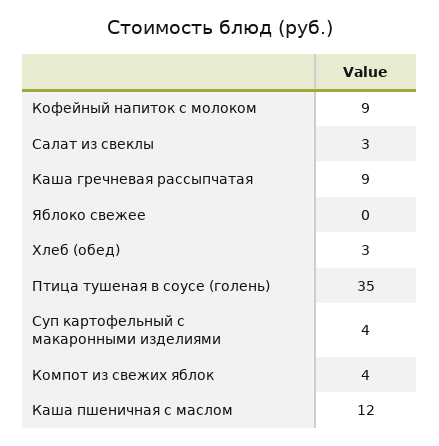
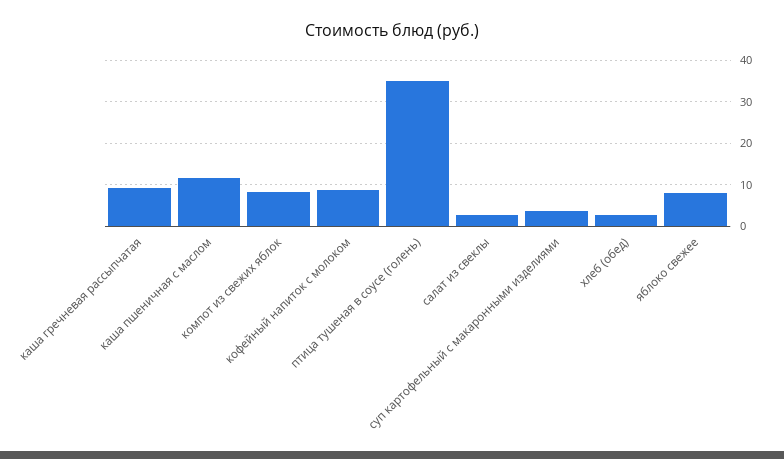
Яблоко свежее: 0 -> 8
Компот из свежих яблок: 4 -> 8

